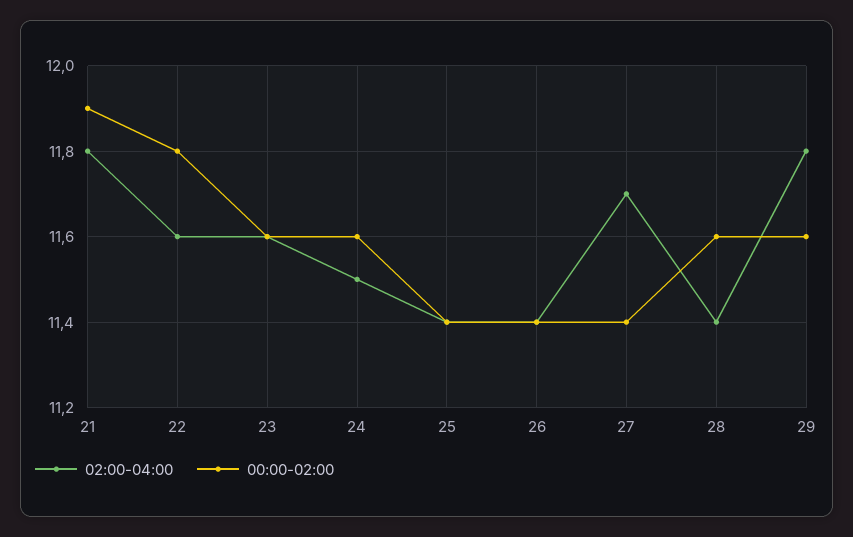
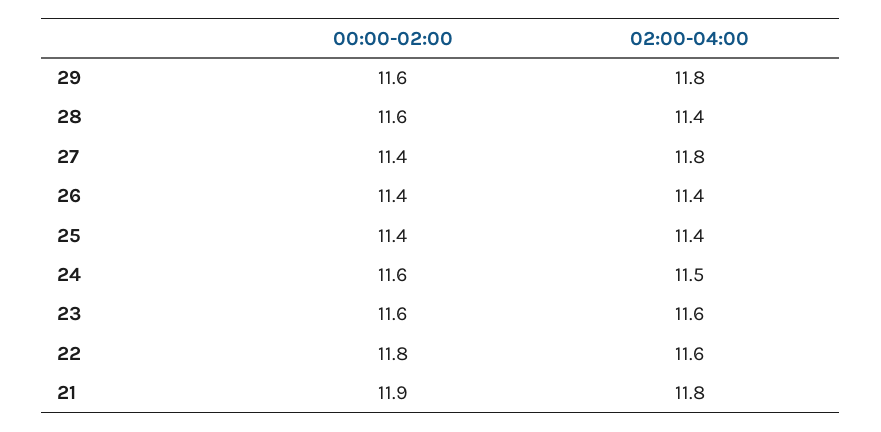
02:00-04:00, 27: 11.7 -> 11.8

